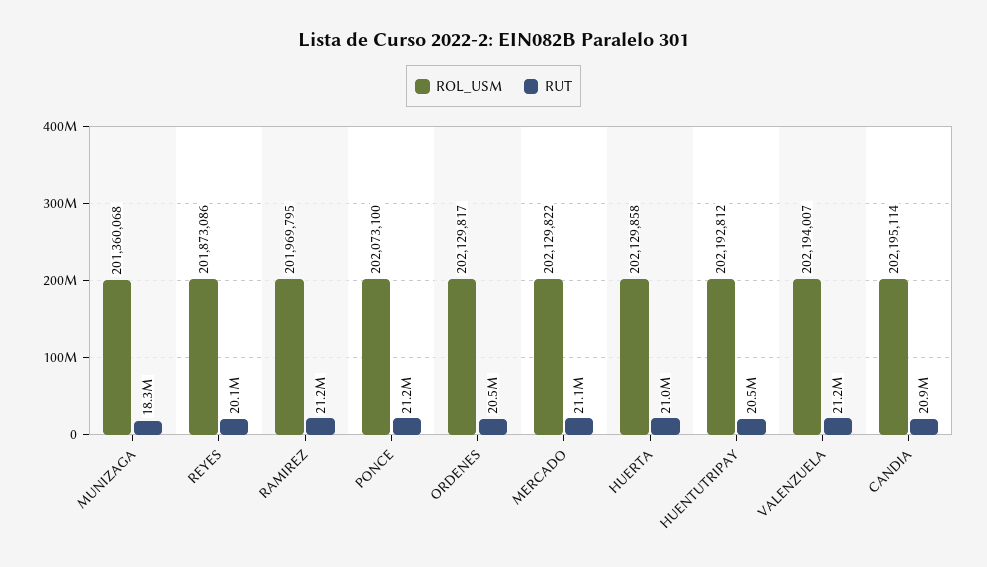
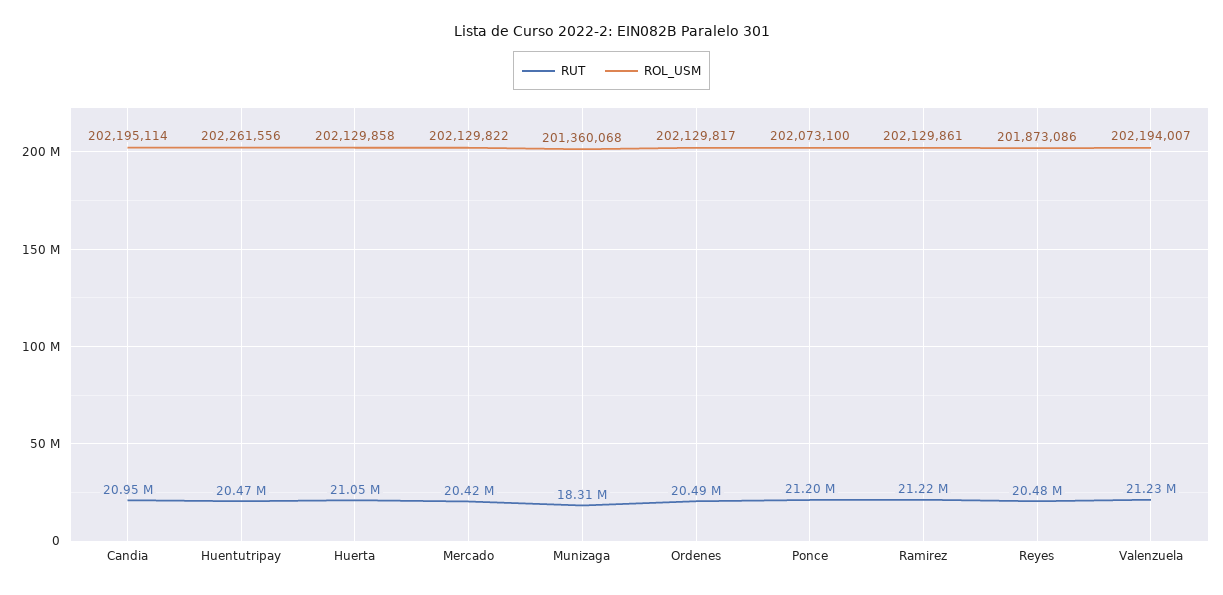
RUT, REYES: 20100000 -> 20480000
ROL_USM, RAMIREZ: 201969795 -> 202129861
RUT, MERCADO: 21100000 -> 20420000
ROL_USM, HUENTUTRIPAY: 202192812 -> 202261556

